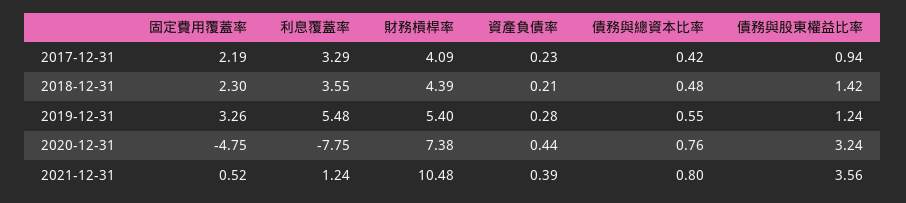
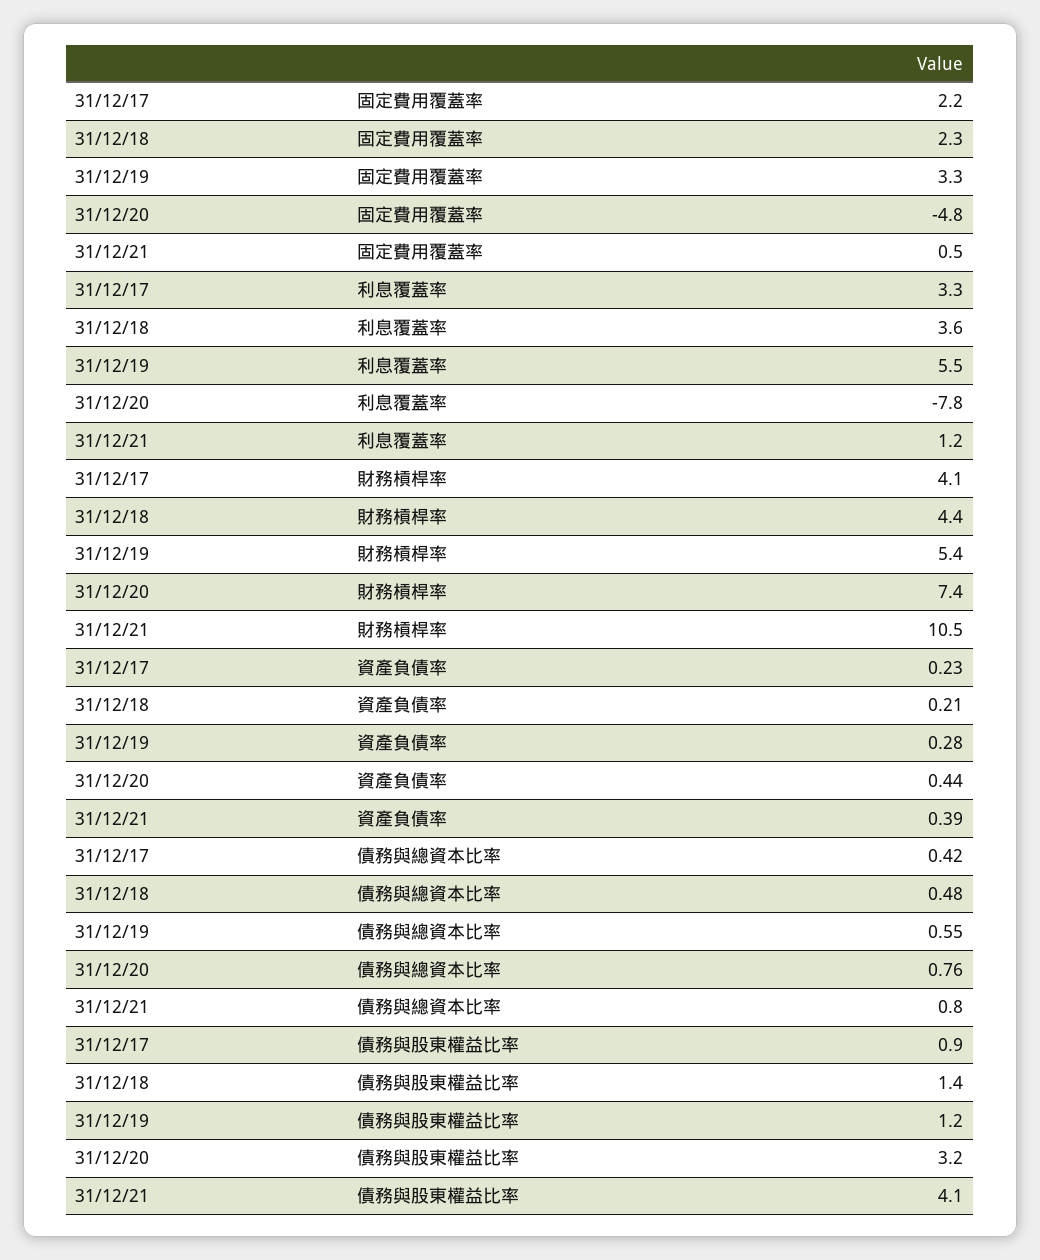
債務與股東權益比率, 2021-12-31: 3.56 -> 4.1

